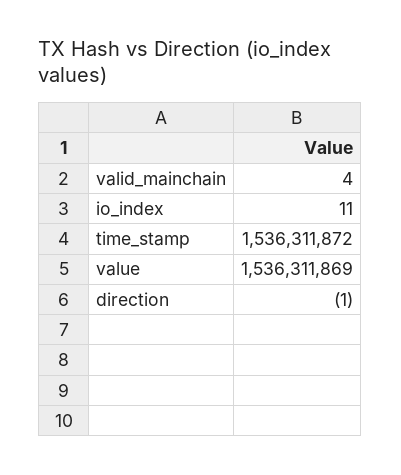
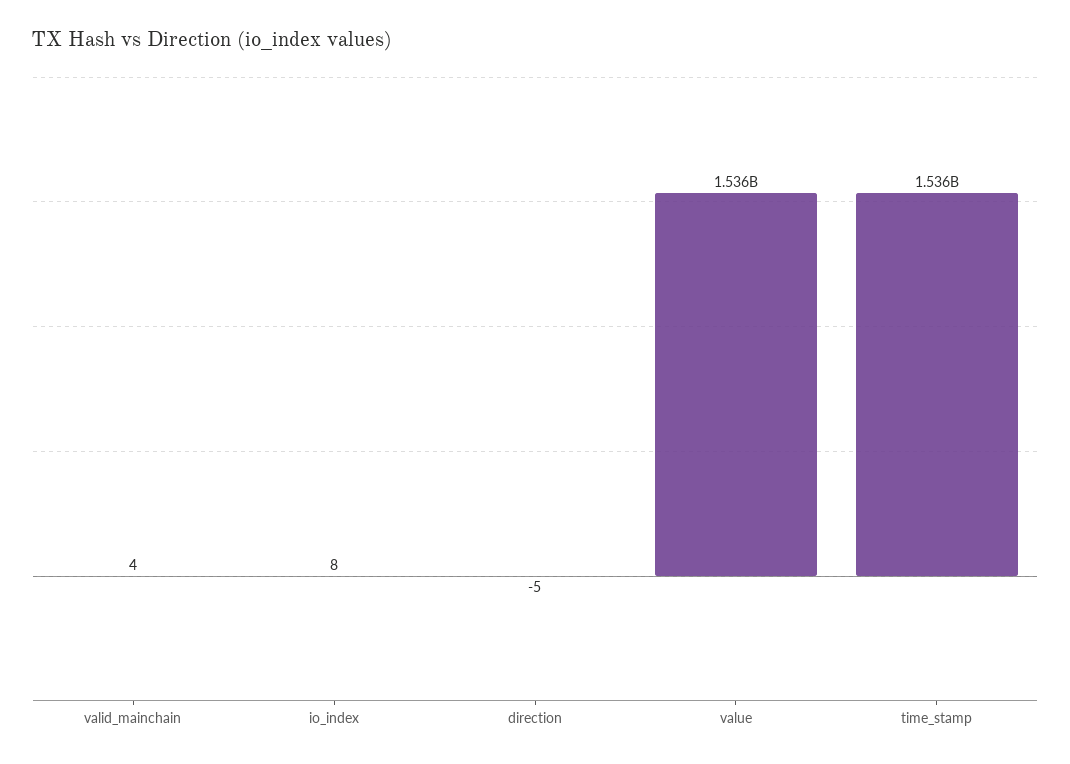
io_index: 11 -> 8
direction: -1 -> -5

